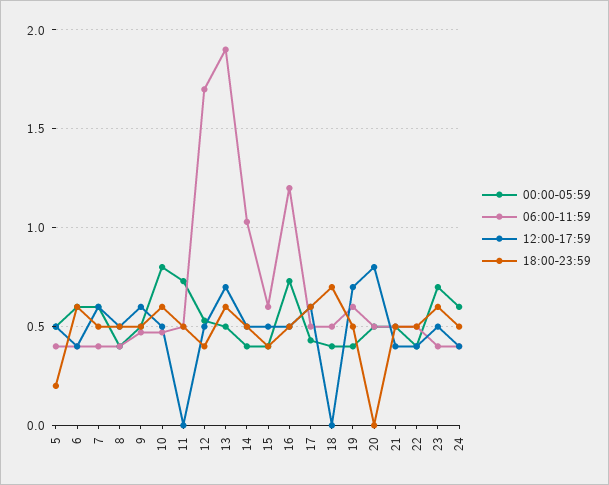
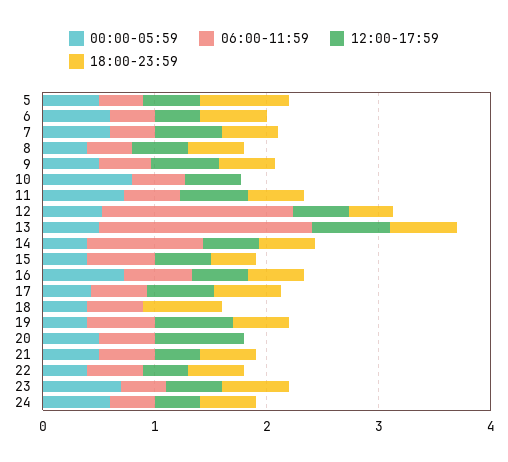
18:00-23:59, 5: 0.2 -> 0.8
18:00-23:59, 10: 0.6 -> 0
12:00-17:59, 11: 0 -> 0.6
06:00-11:59, 16: 1.2 -> 0.6

